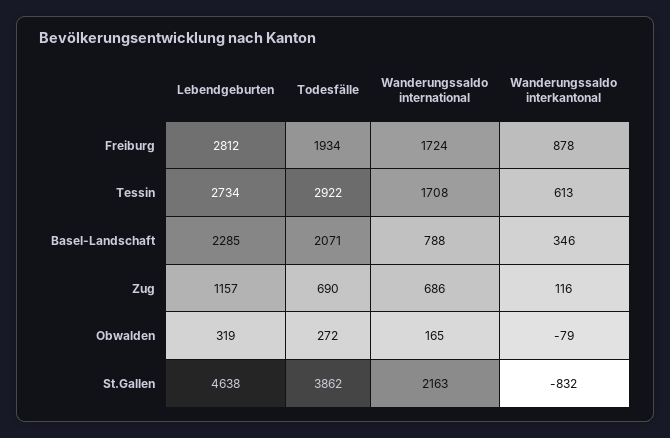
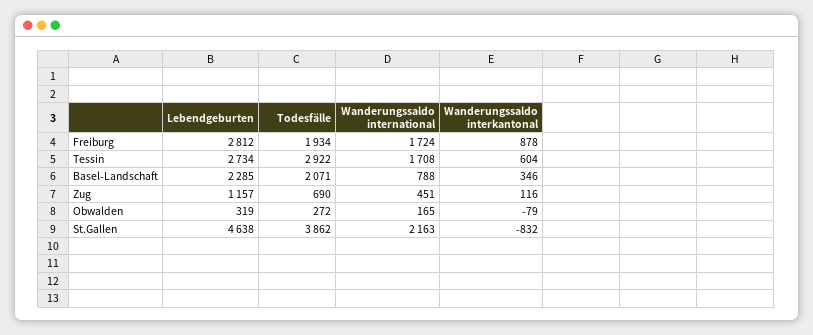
Wanderungssaldo interkantonal, Tessin: 613 -> 604
Wanderungssaldo international, Zug: 686 -> 451

